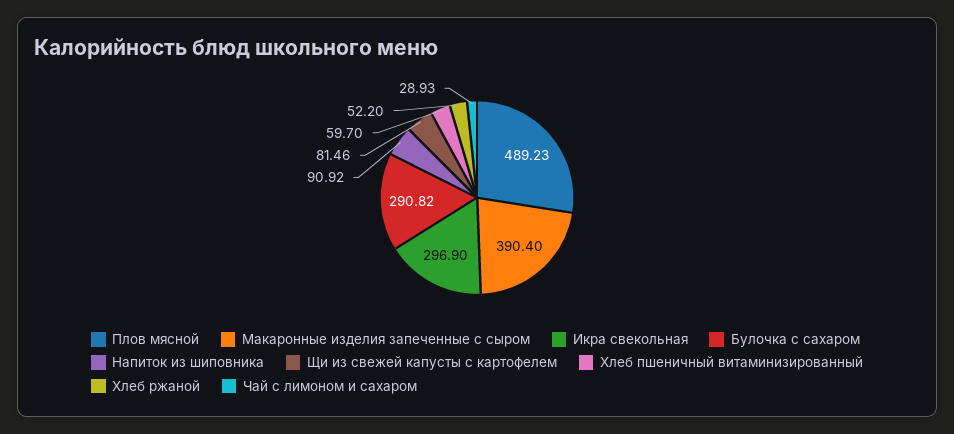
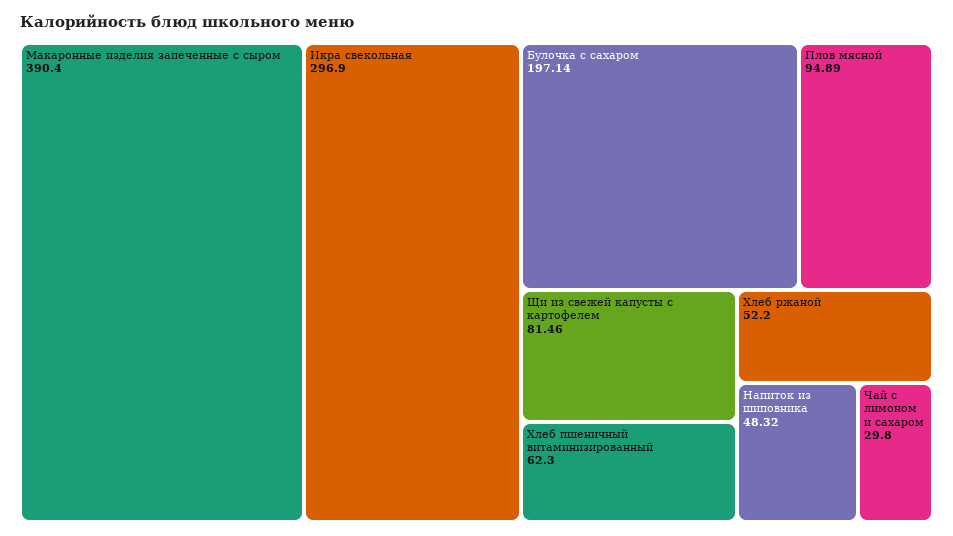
Плов мясной: 489.23 -> 94.89
Булочка с сахаром: 290.82 -> 197.14
Напиток из шиповника: 90.92 -> 48.32
Хлеб пшеничный витаминизированный: 59.7 -> 62.3
Чай с лимоном и сахаром: 28.93 -> 29.8

